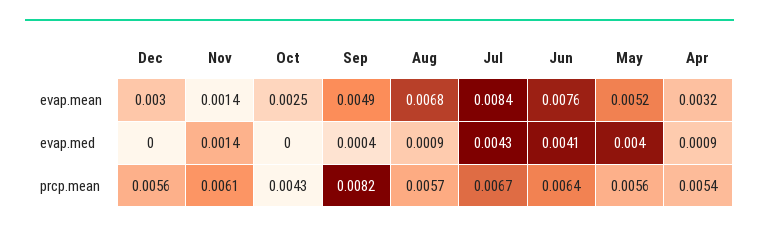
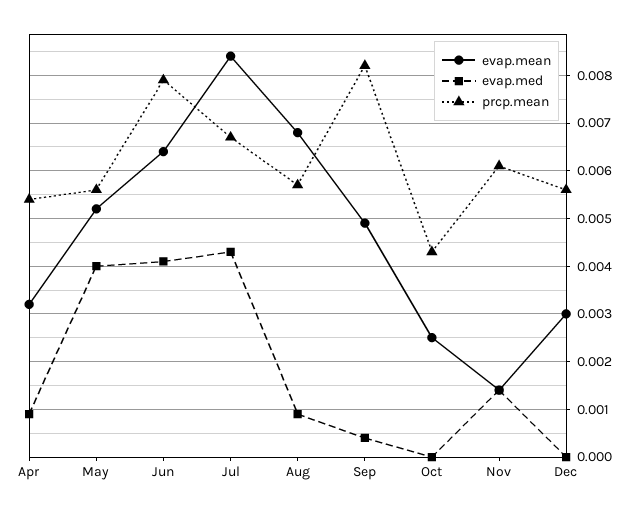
evap.mean, Jun: 0.0076 -> 0.0065
prcp.mean, Jun: 0.0064 -> 0.008

